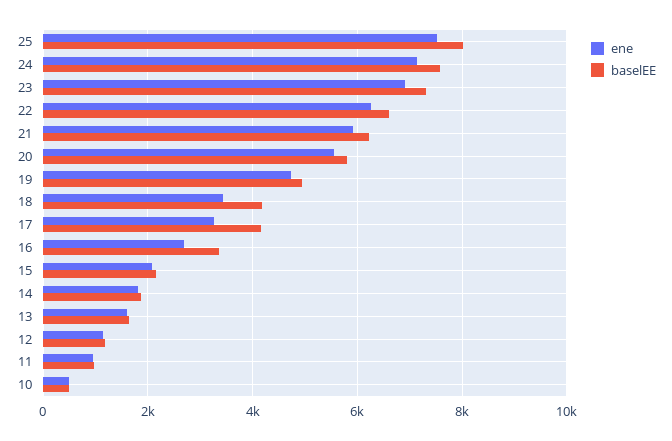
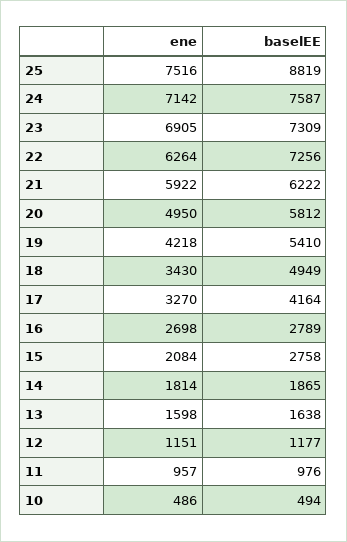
baselEE, 25: 8000 -> 8819
baselEE, 22: 6600 -> 7256
ene, 20: 5600 -> 4950
ene, 19: 4800 -> 4218
baselEE, 19: 5000 -> 5410
baselEE, 18: 4200 -> 4949
baselEE, 16: 3400 -> 2789
baselEE, 15: 2200 -> 2758

